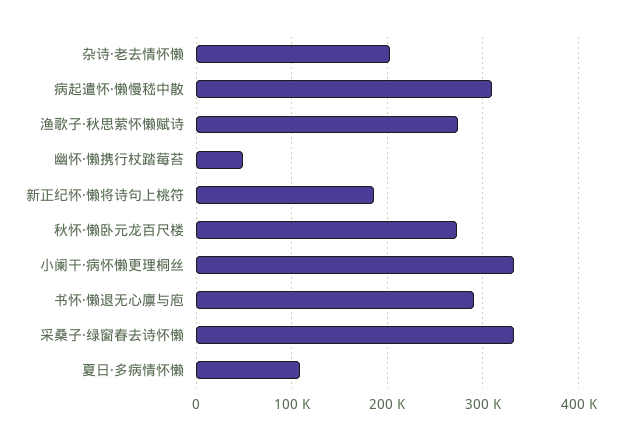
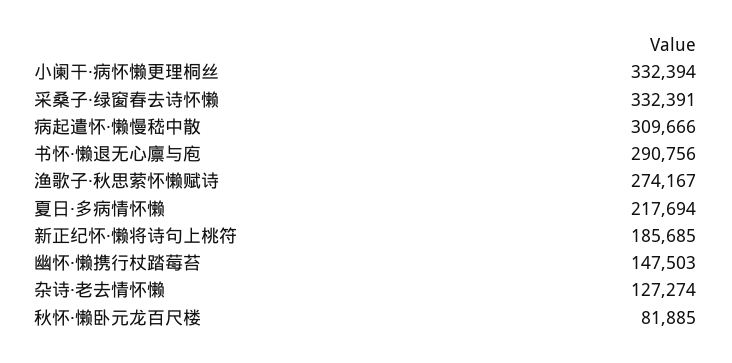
杂诗·老去情怀懒: 200000 -> 127274
幽怀·懒携行杖踏莓苔: 50000 -> 147503
秋怀·懒卧元龙百尺楼: 270000 -> 81885
夏日·多病情怀懒: 110000 -> 217694

